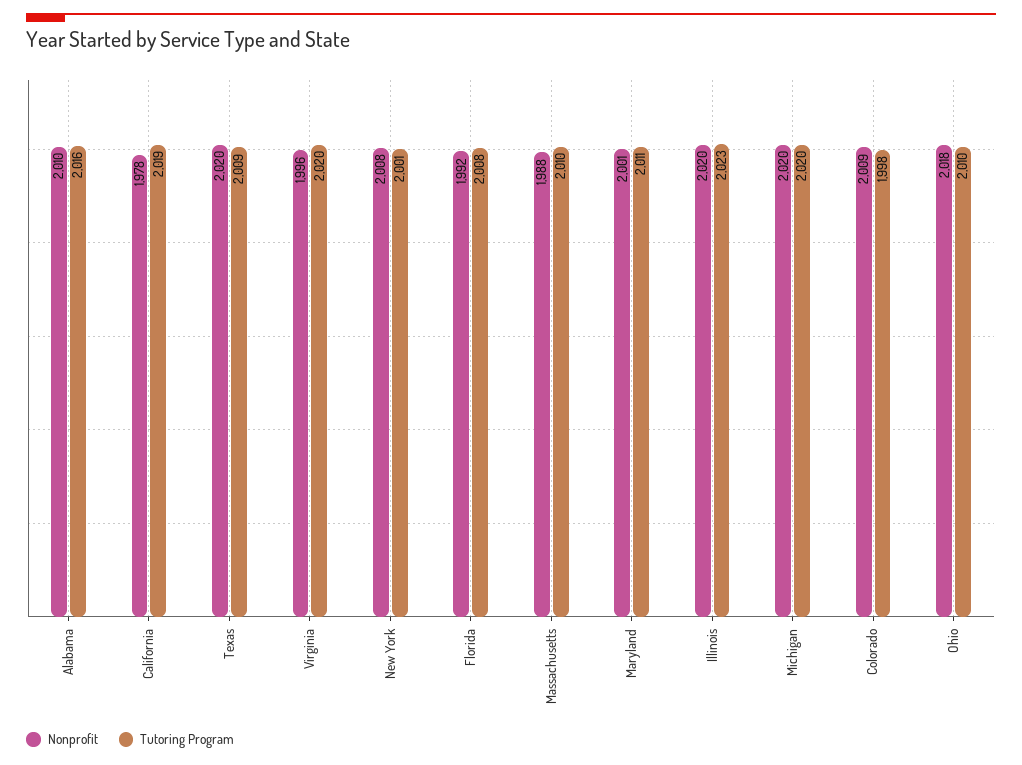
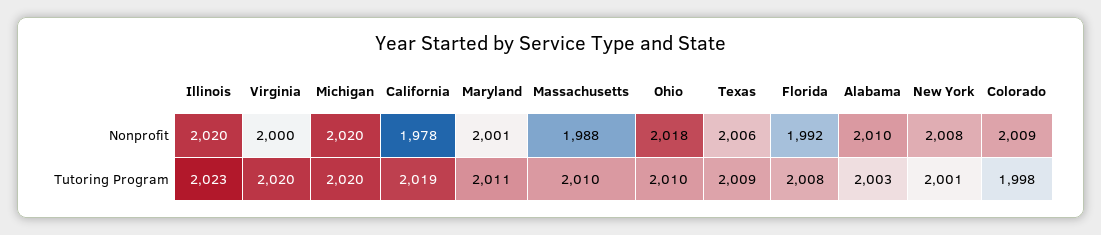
Tutoring Program, Alabama: 2016 -> 2003
Nonprofit, Texas: 2020 -> 2006
Nonprofit, Virginia: 1996 -> 2000

